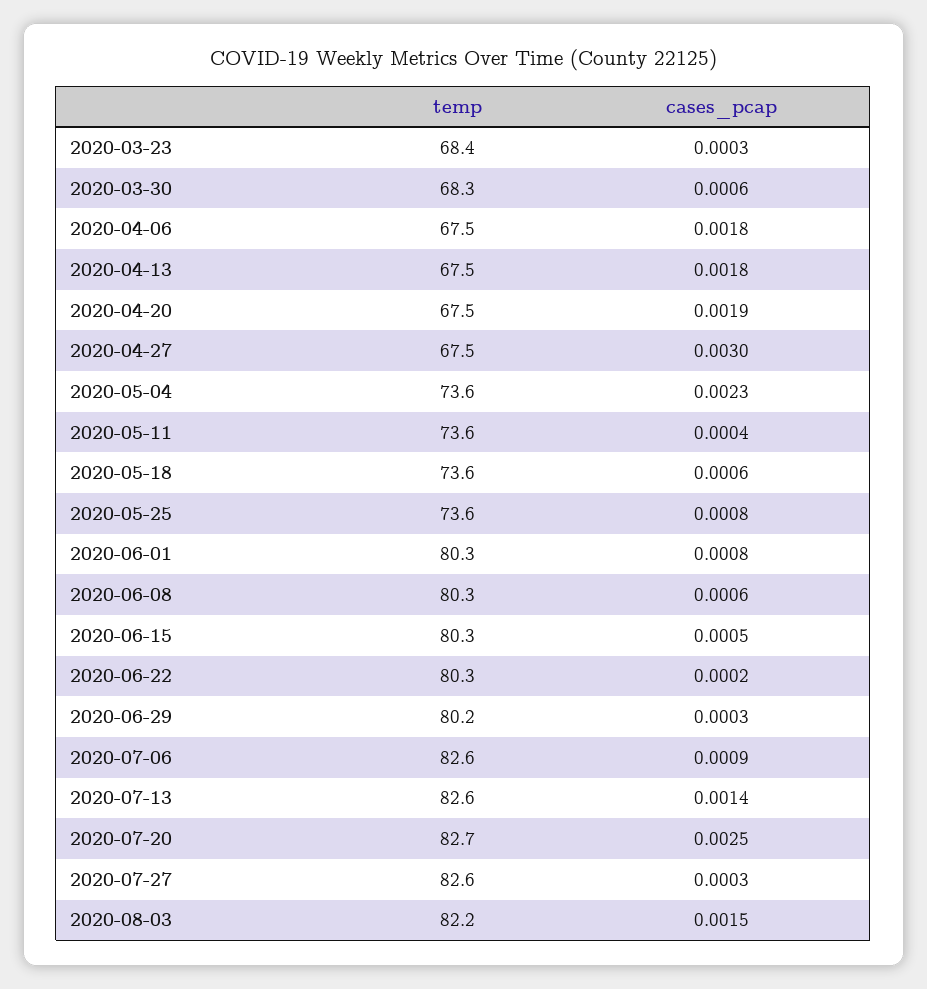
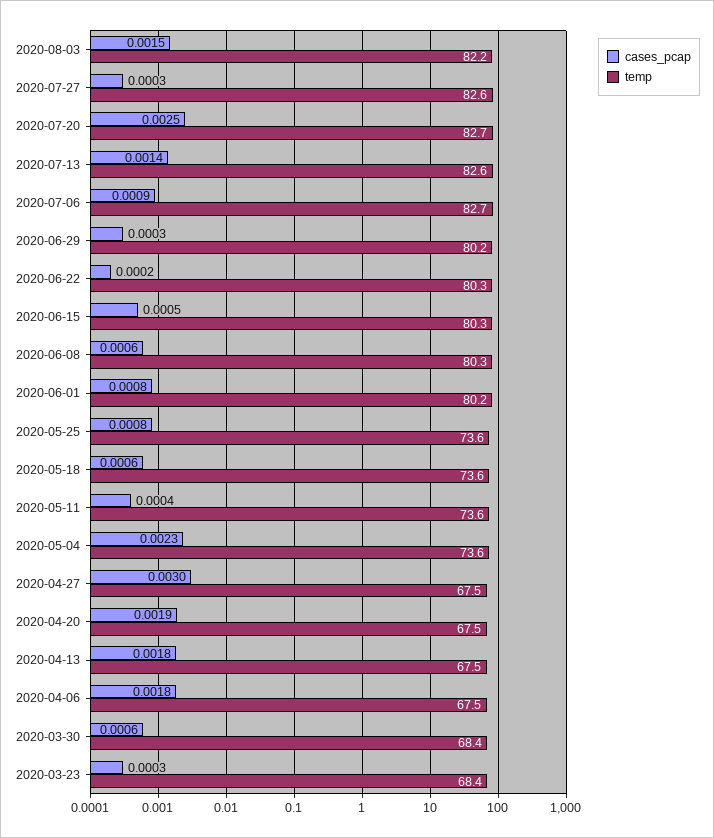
temp, 2020-03-30: 68.3 -> 68.4
temp, 2020-06-01: 80.3 -> 80.2
temp, 2020-07-06: 82.6 -> 82.7

